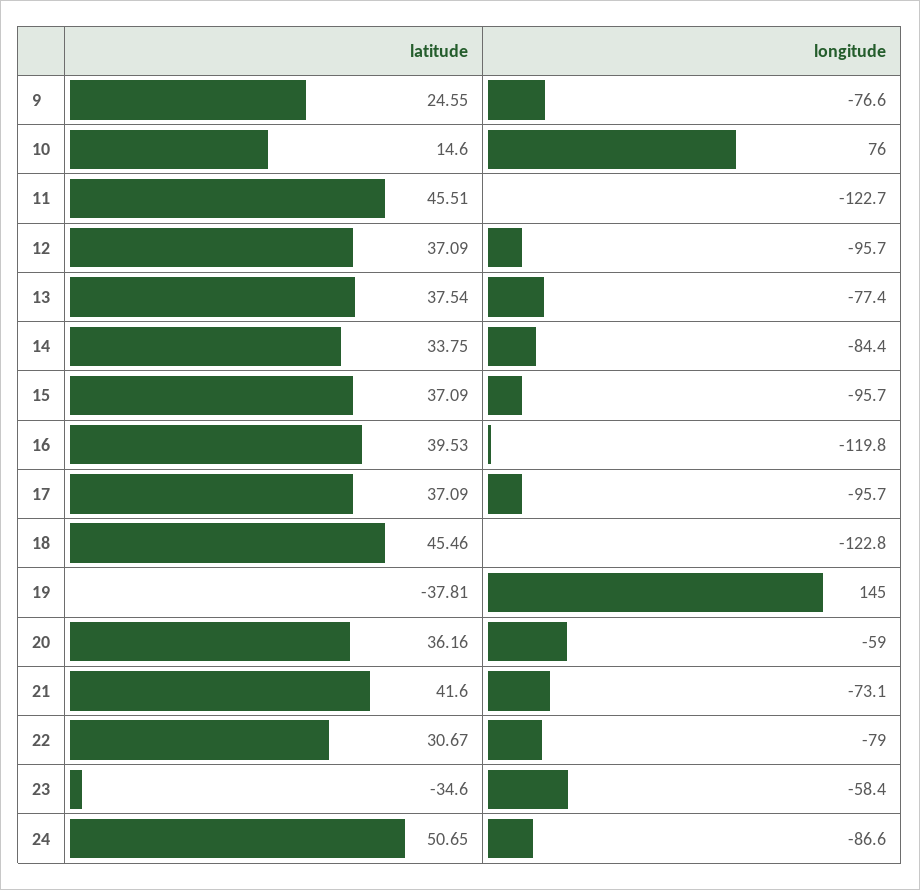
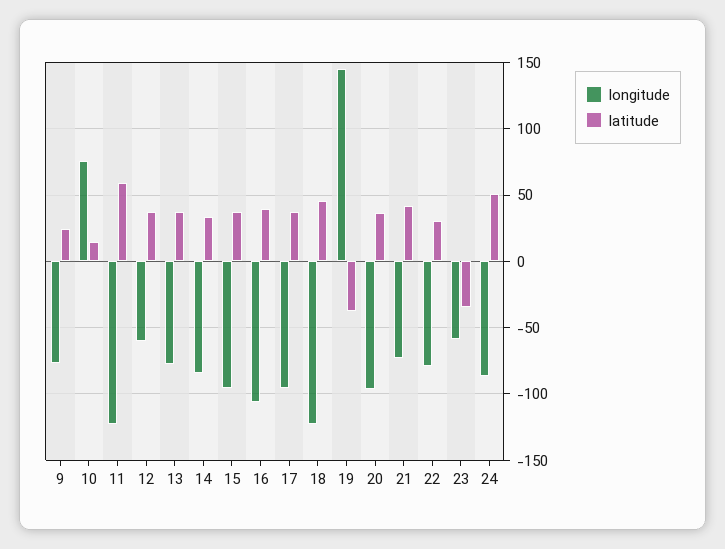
latitude, 11: 45.51 -> 60
longitude, 12: -95.7 -> -60
longitude, 16: -119.8 -> -105
longitude, 20: -59 -> -95

